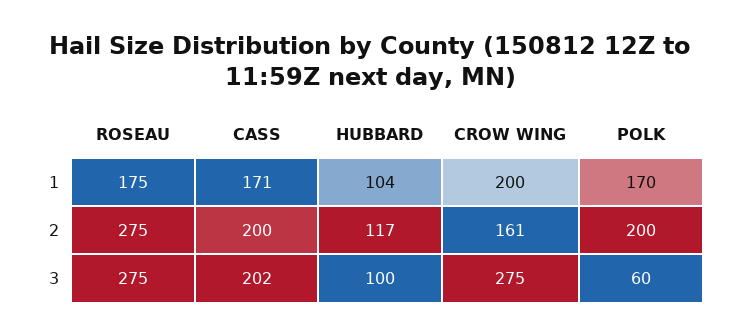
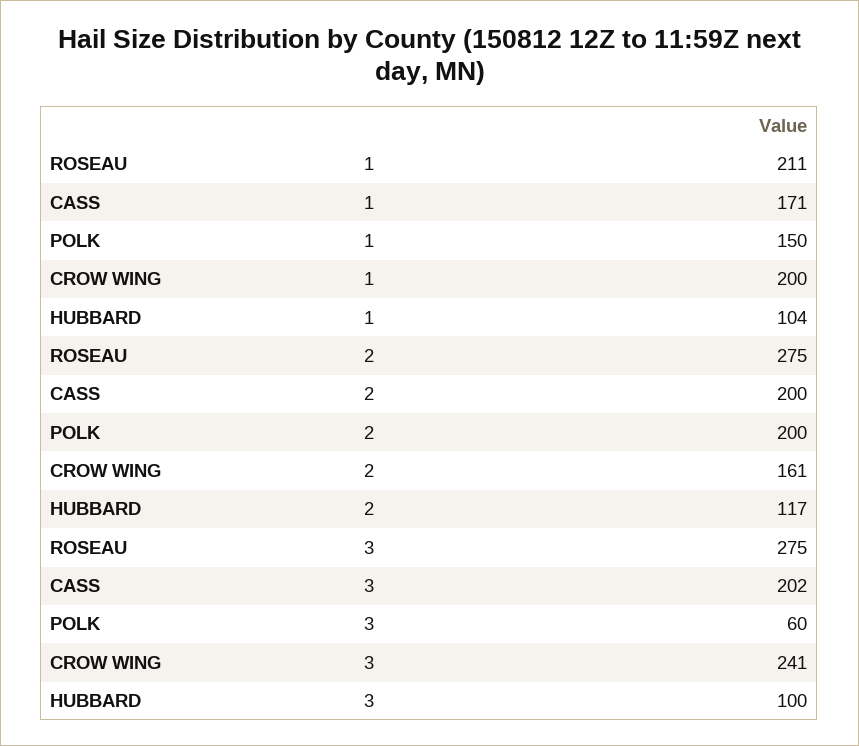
ROSEAU, 1: 175 -> 211
POLK, 1: 170 -> 150
CROW WING, 3: 275 -> 241

